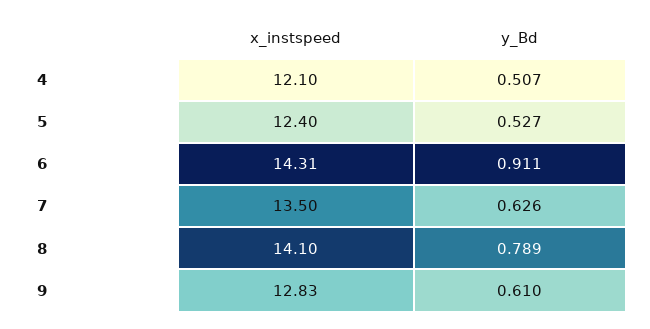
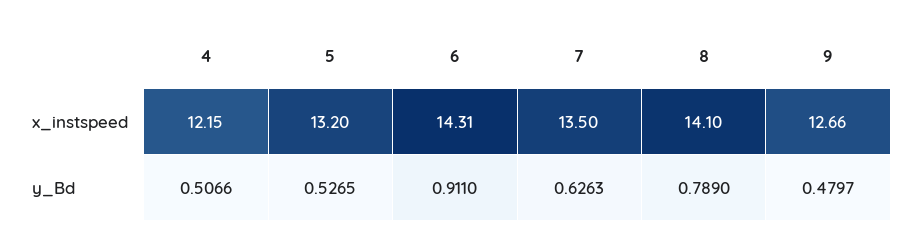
x_instspeed, 4: 12.1 -> 12.15
x_instspeed, 5: 12.4 -> 13.2
x_instspeed, 9: 12.83 -> 12.66
y_Bd, 9: 0.61 -> 0.4797

